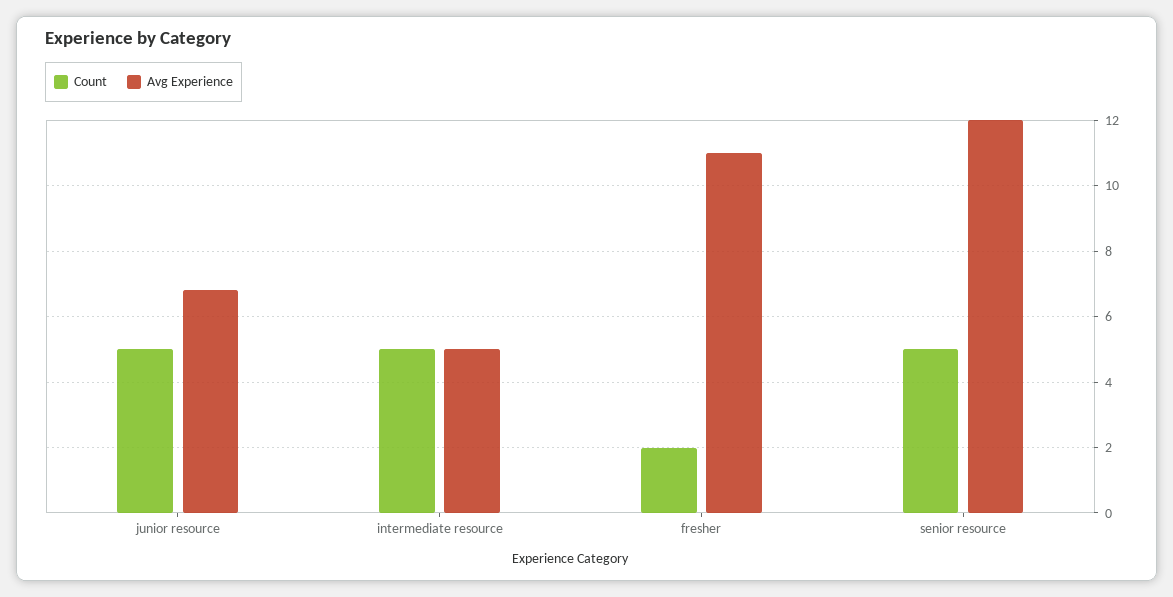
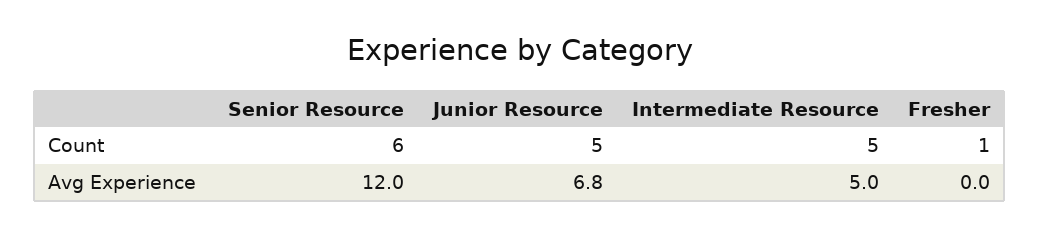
Count, fresher: 2 -> 1
Avg Experience, fresher: 11 -> 0
Count, senior resource: 5 -> 6

